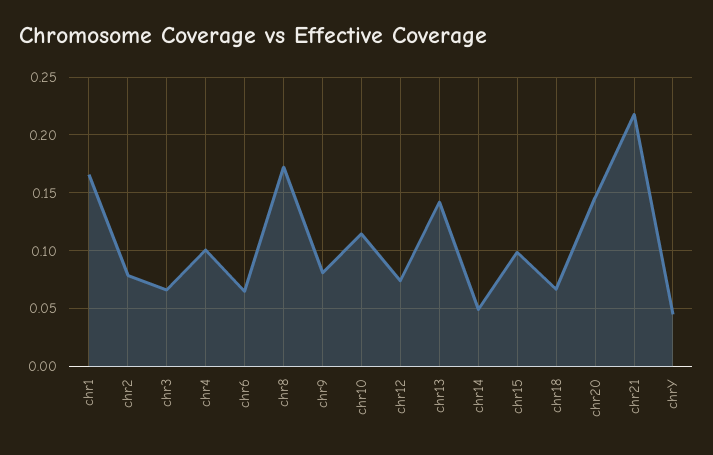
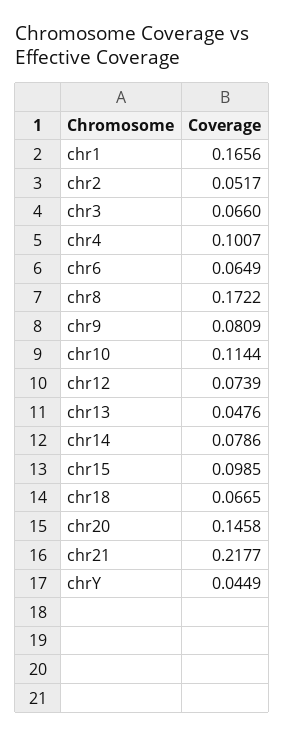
chr2: 0.08 -> 0.0517
chr13: 0.14 -> 0.0476
chr14: 0.05 -> 0.0786

